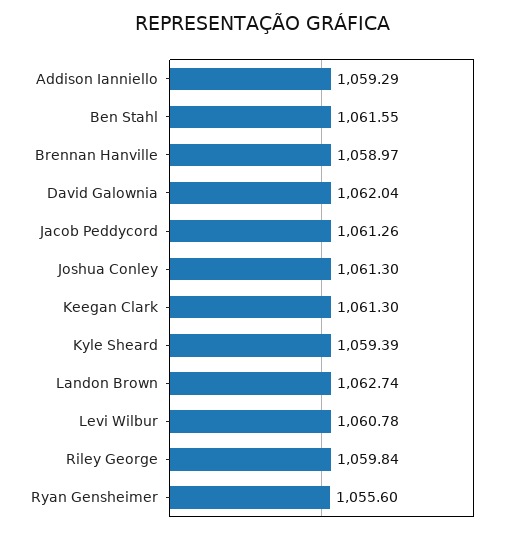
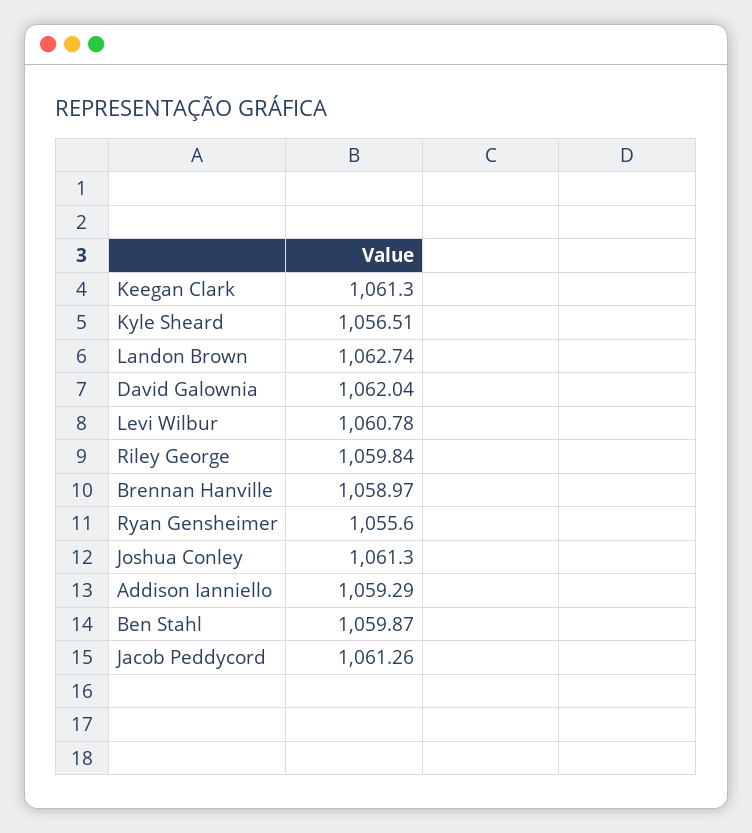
Ben Stahl: 1061.55 -> 1059.87
Kyle Sheard: 1059.39 -> 1056.51

